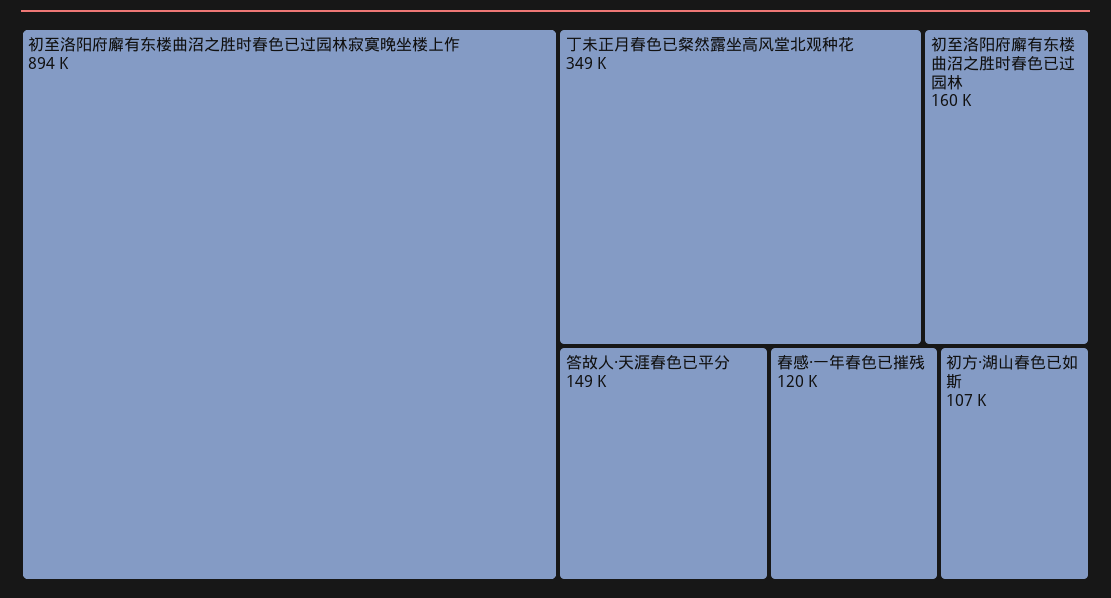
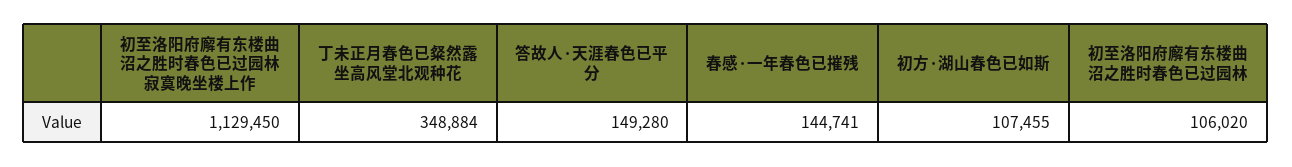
初至洛阳府廨有东楼曲沼之胜时春色已过园林寂寞晚坐楼上作: 894000 -> 1129450
初至洛阳府廨有东楼曲沼之胜时春色已过园林: 160000 -> 106020
春感·一年春色已摧残: 120000 -> 144741

